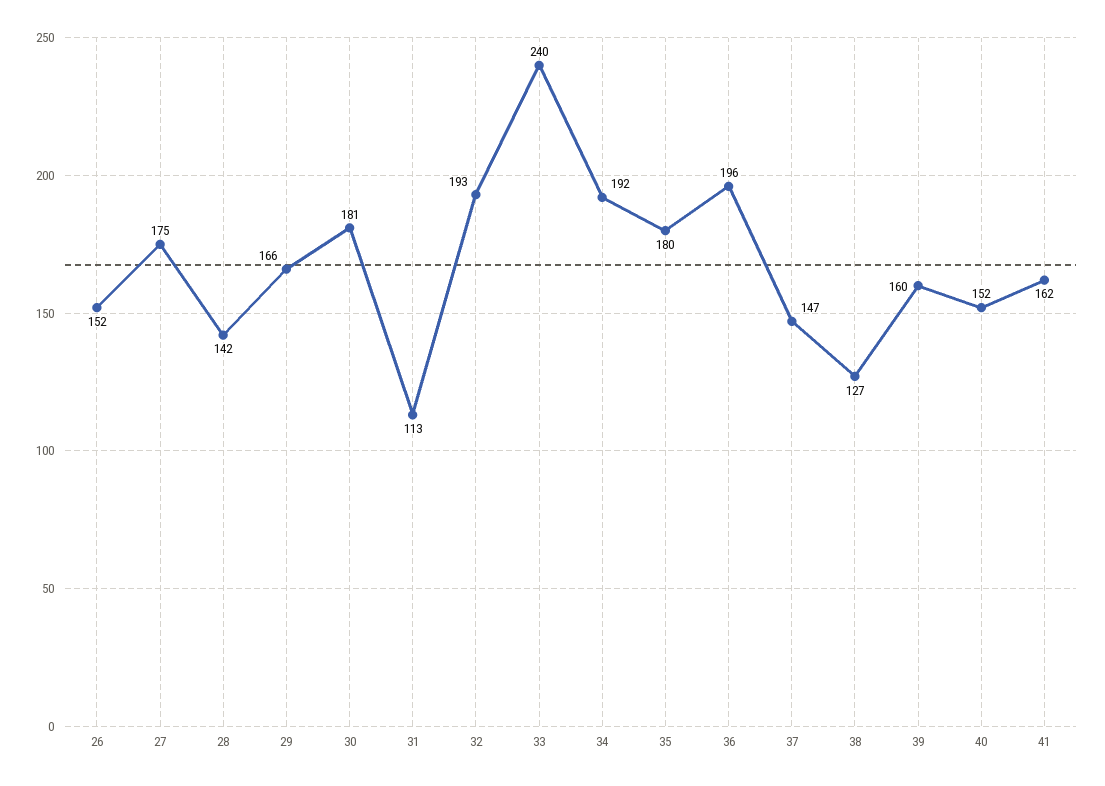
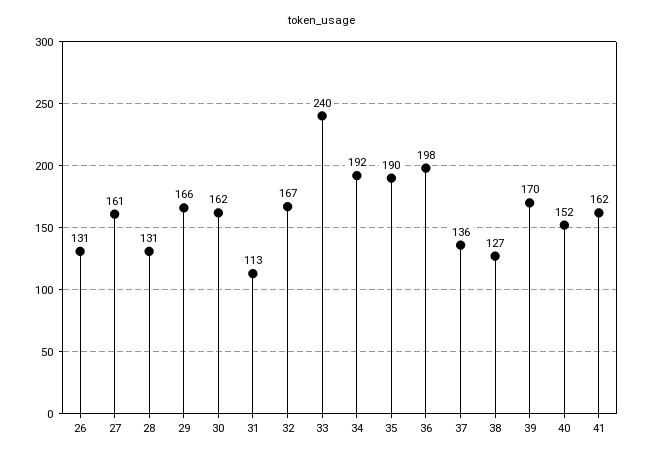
26: 152 -> 131
27: 175 -> 161
28: 142 -> 131
30: 181 -> 162
32: 193 -> 167
35: 180 -> 190
36: 196 -> 198
37: 147 -> 136
39: 160 -> 170

